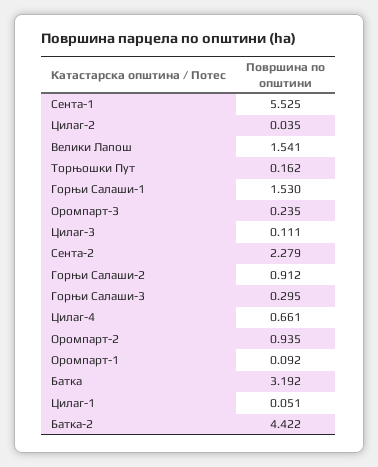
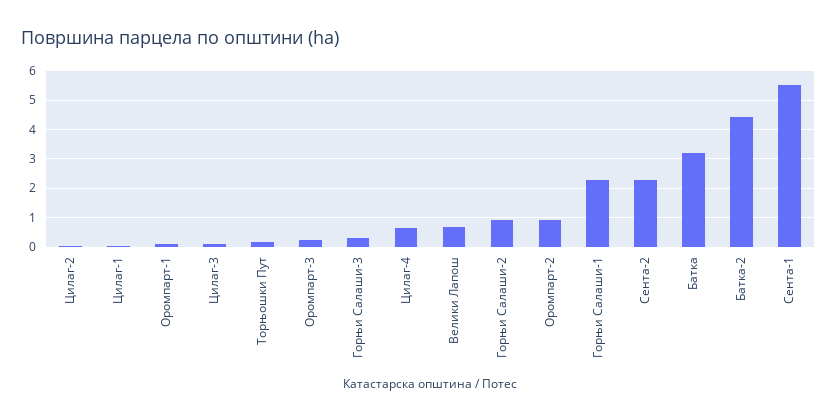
Велики Лапош: 1.541 -> 0.75
Горњи Салаши-1: 1.53 -> 2.25

